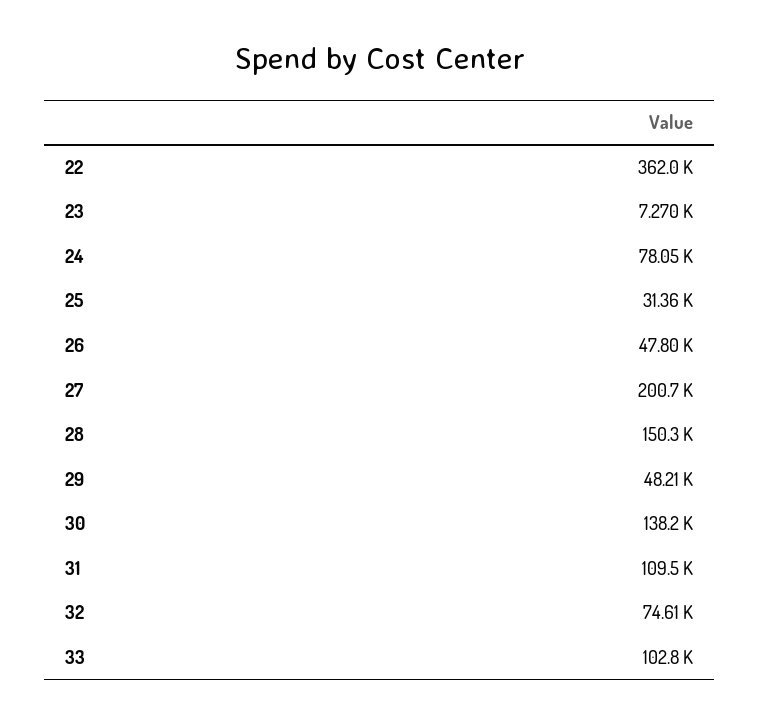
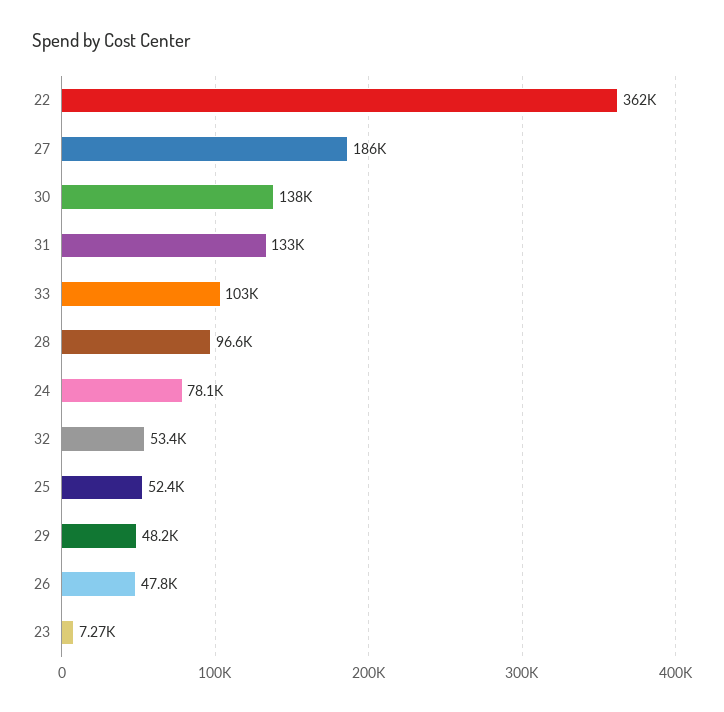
25: 31360 -> 52400
27: 200700 -> 186000
28: 150300 -> 96600
31: 109500 -> 133000
32: 74610 -> 53400

